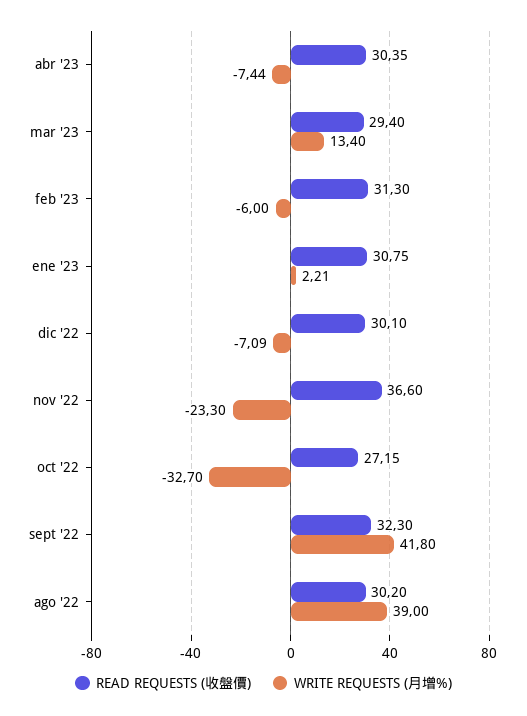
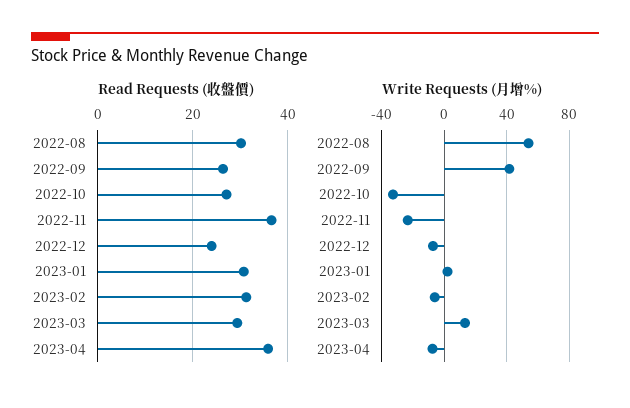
READ REQUESTS (收盤價), abr '23: 30.35 -> 36
READ REQUESTS (收盤價), dic '22: 30.1 -> 24
READ REQUESTS (收盤價), sept '22: 32.3 -> 26
WRITE REQUESTS (月增%), ago '22: 39 -> 55

